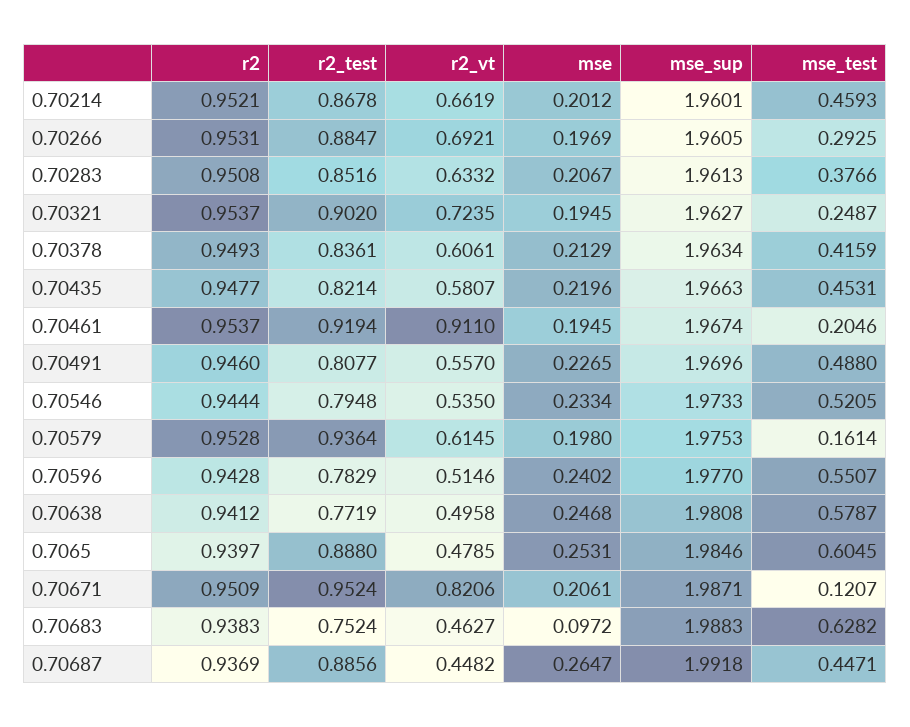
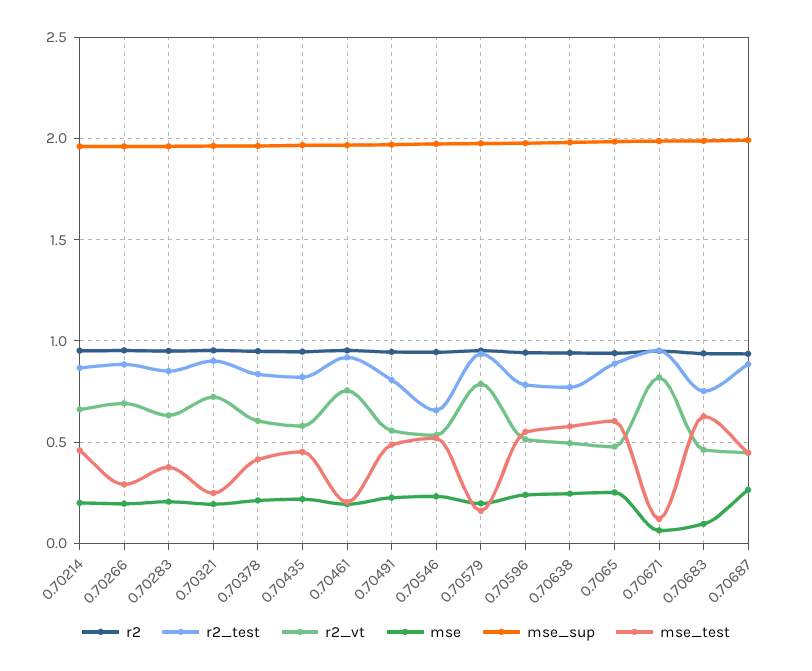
r2_vt, 0.70461: 0.911 -> 0.75
r2_test, 0.70546: 0.7948 -> 0.65
r2_vt, 0.70579: 0.6145 -> 0.8
mse, 0.70671: 0.2061 -> 0.05

